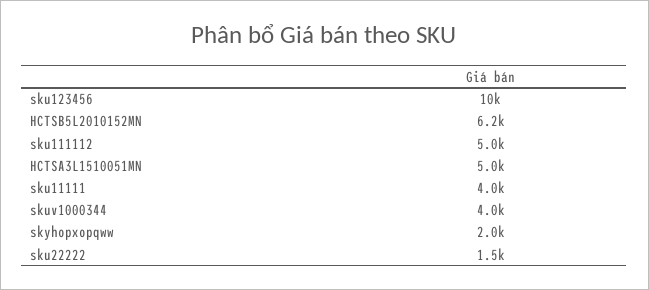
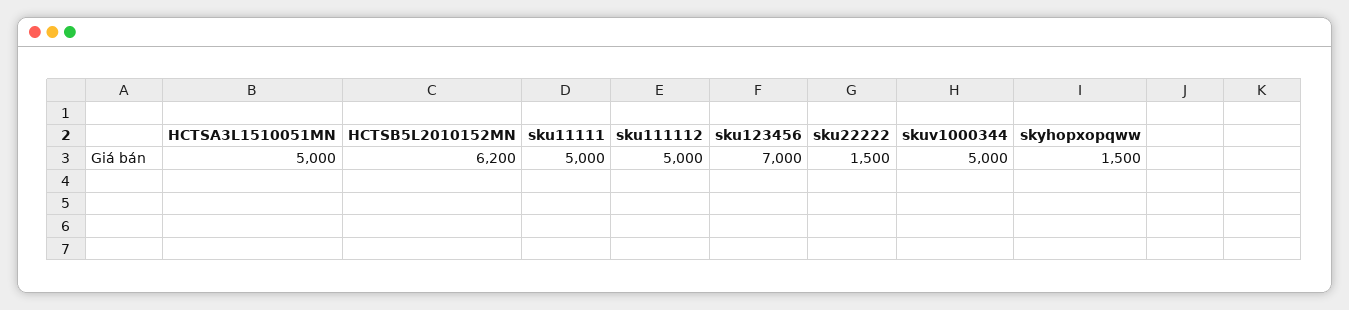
sku123456: 10000 -> 7000
sku11111: 4000 -> 5000
skuv1000344: 4000 -> 5000
skyhopxopqww: 2000 -> 1500

